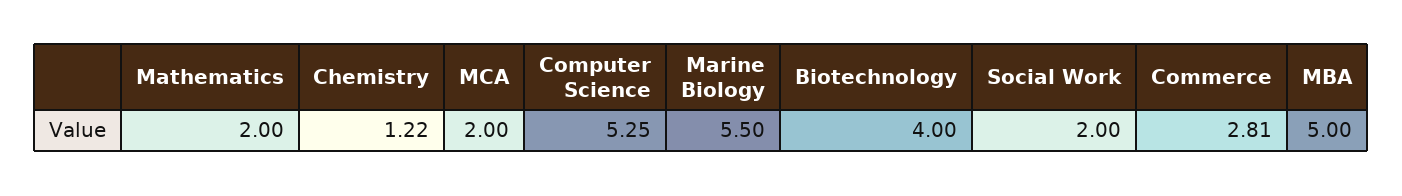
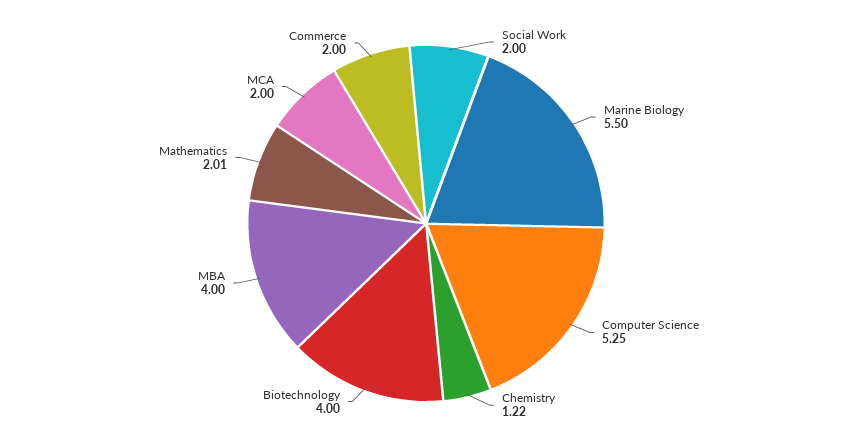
Mathematics: 2 -> 2.01
Commerce: 2.81 -> 2
MBA: 5 -> 4

